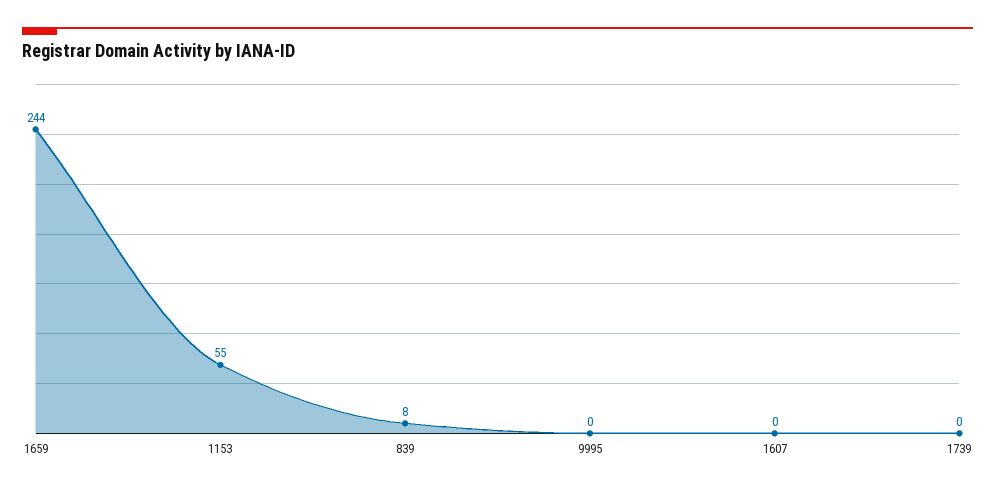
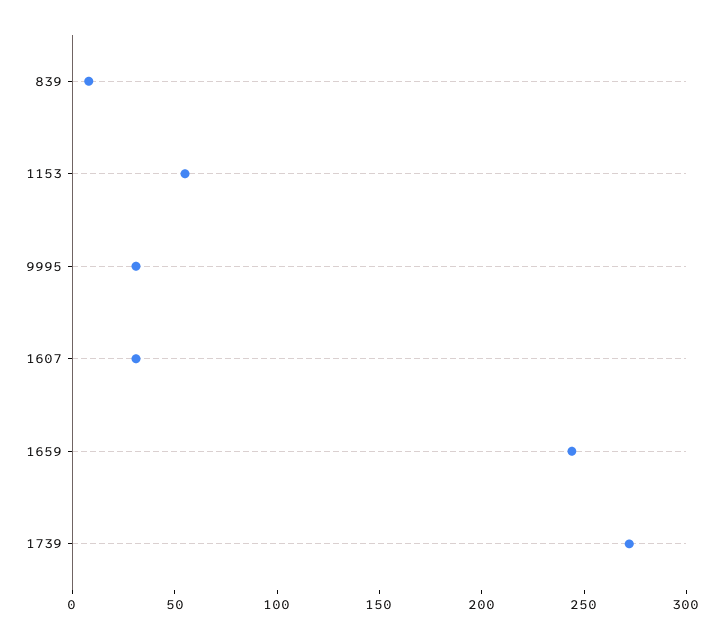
9995: 0 -> 30
1607: 0 -> 30
1739: 0 -> 270

